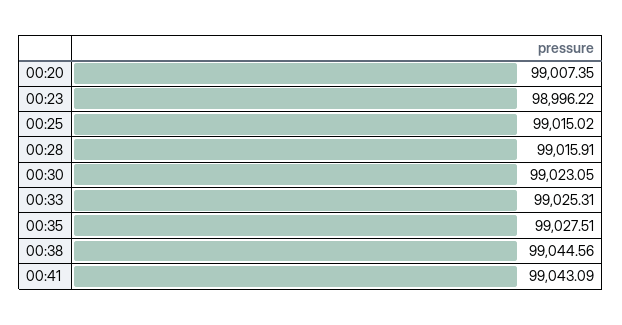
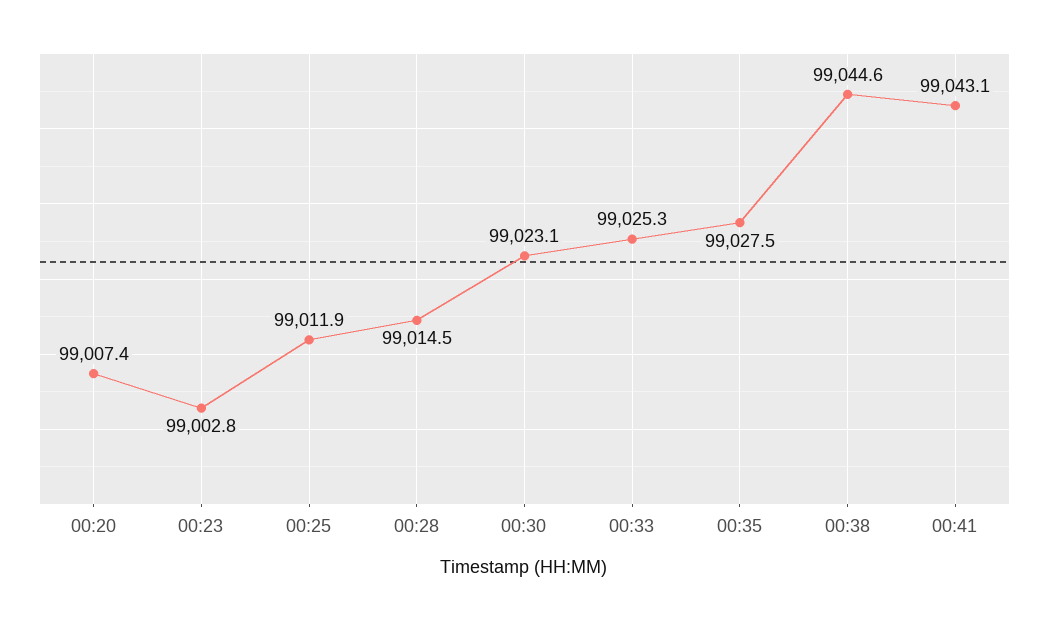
00:23: 98996.22 -> 99002.8
00:25: 99015.02 -> 99011.9
00:28: 99015.91 -> 99014.5

